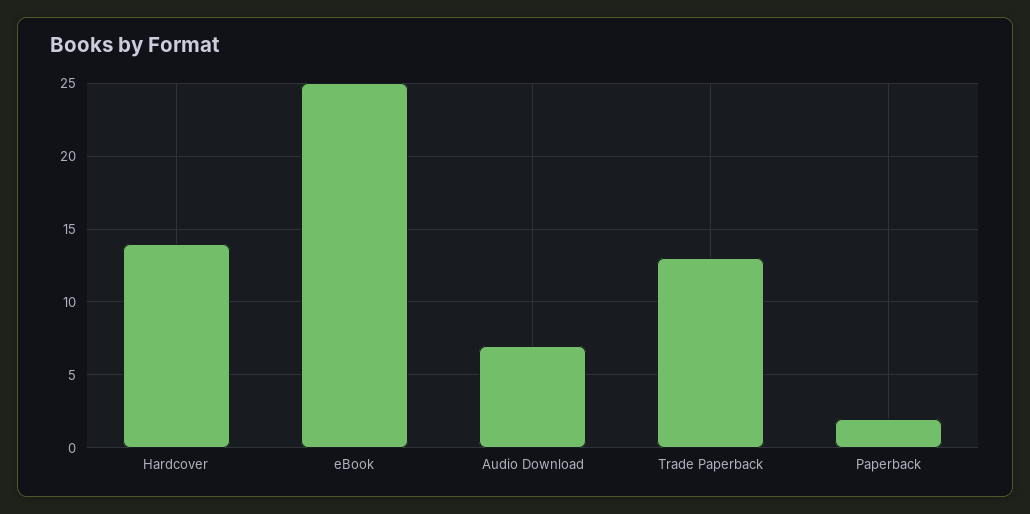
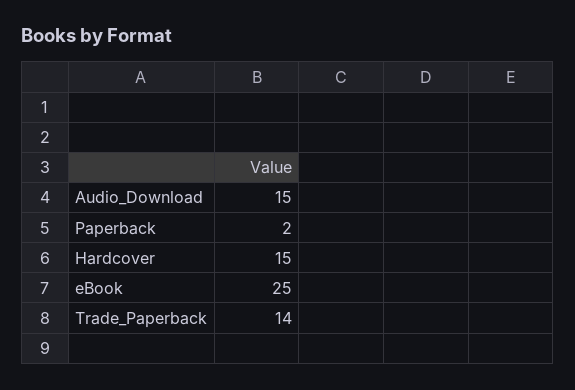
Hardcover: 14 -> 15
Audio Download: 7 -> 15
Trade Paperback: 13 -> 14

